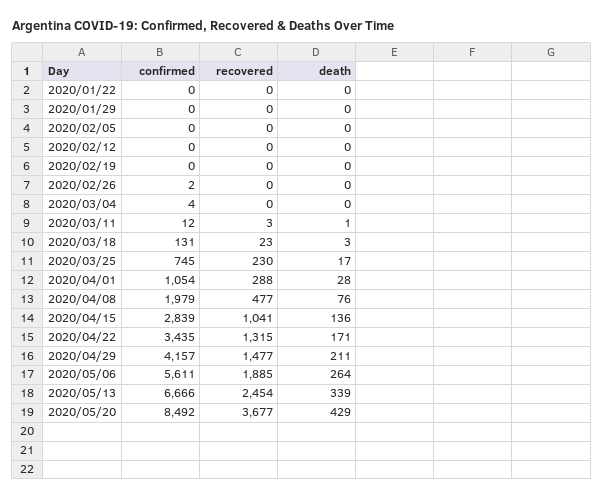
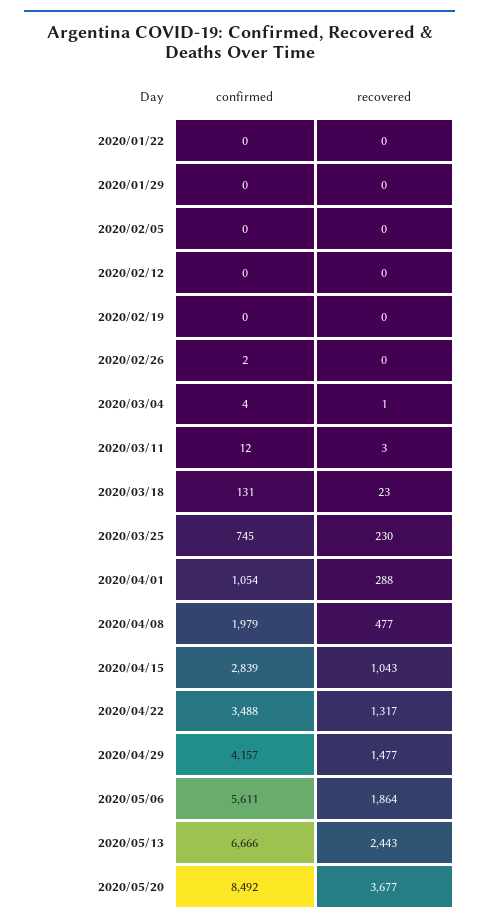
death, 2020/01/22: 0 -> none
death, 2020/01/29: 0 -> none
death, 2020/02/05: 0 -> none
death, 2020/02/12: 0 -> none
death, 2020/02/19: 0 -> none
death, 2020/02/26: 0 -> none
recovered, 2020/03/04: 0 -> 1
death, 2020/03/04: 0 -> none
death, 2020/03/11: 1 -> none
death, 2020/03/18: 3 -> none
death, 2020/03/25: 17 -> none
death, 2020/04/01: 28 -> none
death, 2020/04/08: 76 -> none
recovered, 2020/04/15: 1041 -> 1043
death, 2020/04/15: 136 -> none
confirmed, 2020/04/22: 3435 -> 3488
recovered, 2020/04/22: 1315 -> 1317
death, 2020/04/22: 171 -> none
death, 2020/04/29: 211 -> none
recovered, 2020/05/06: 1885 -> 1864
death, 2020/05/06: 264 -> none
recovered, 2020/05/13: 2454 -> 2443
death, 2020/05/13: 339 -> none
death, 2020/05/20: 429 -> none

